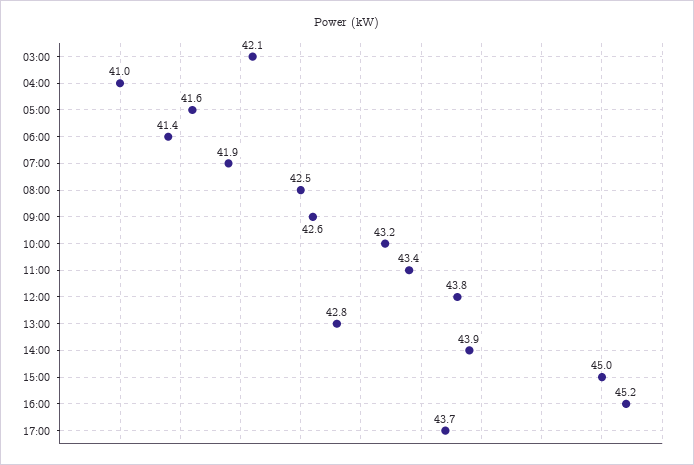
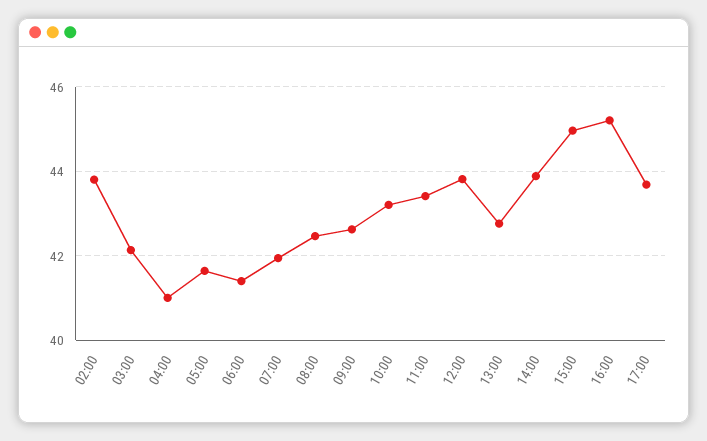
02:00: none -> 43.8

